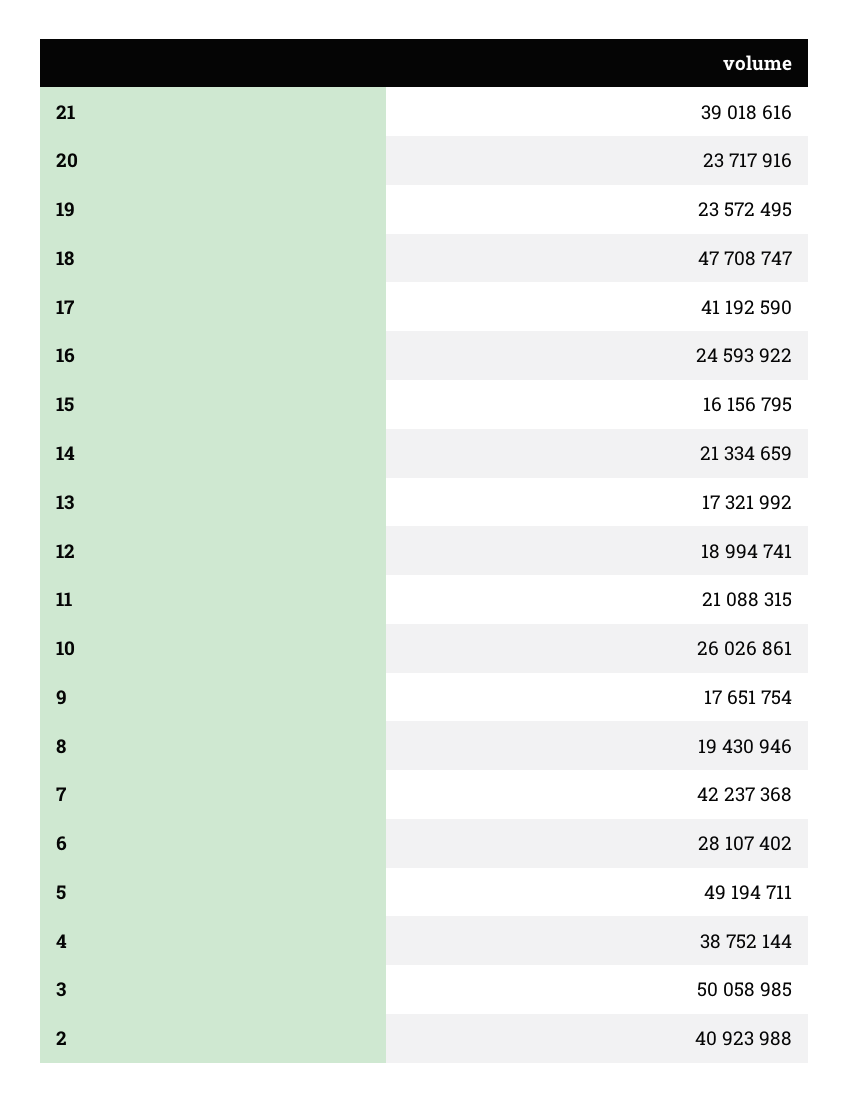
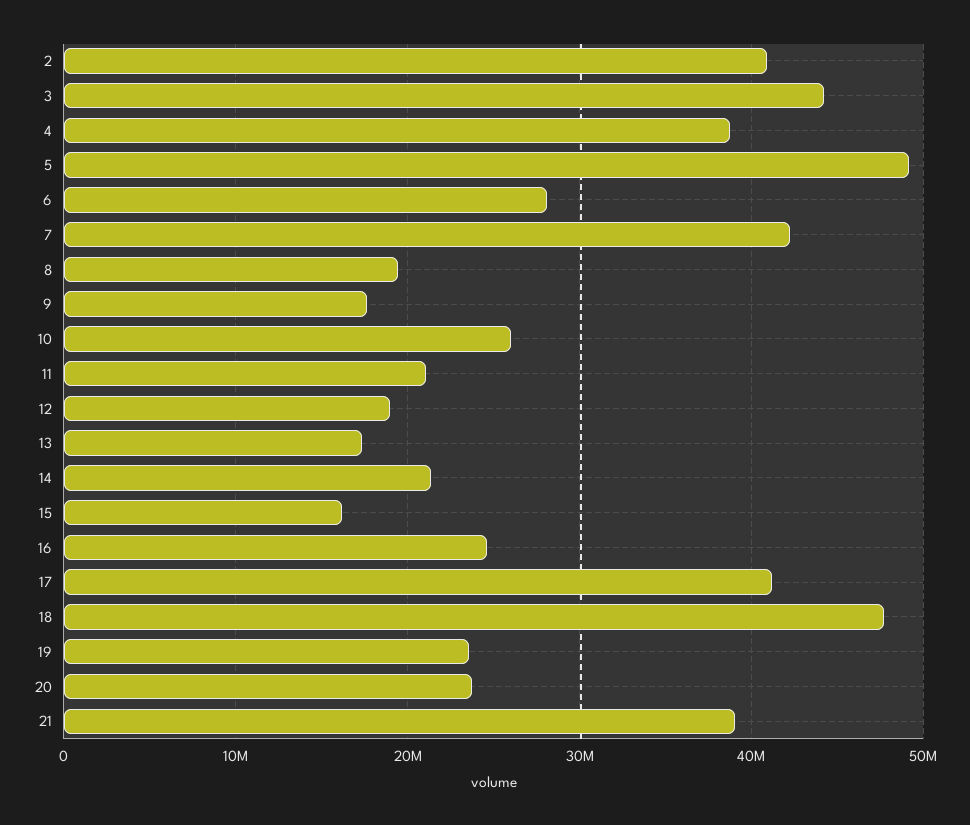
3: 50058985 -> 44000000

